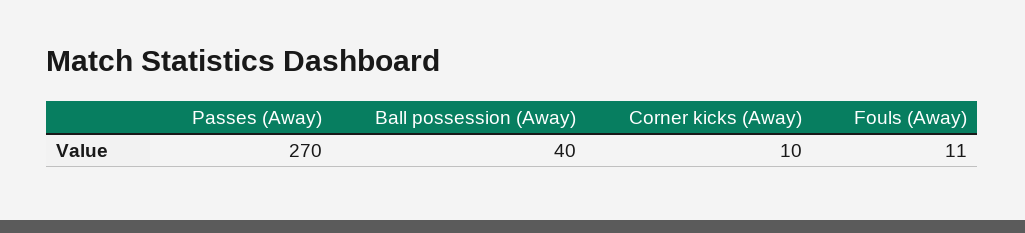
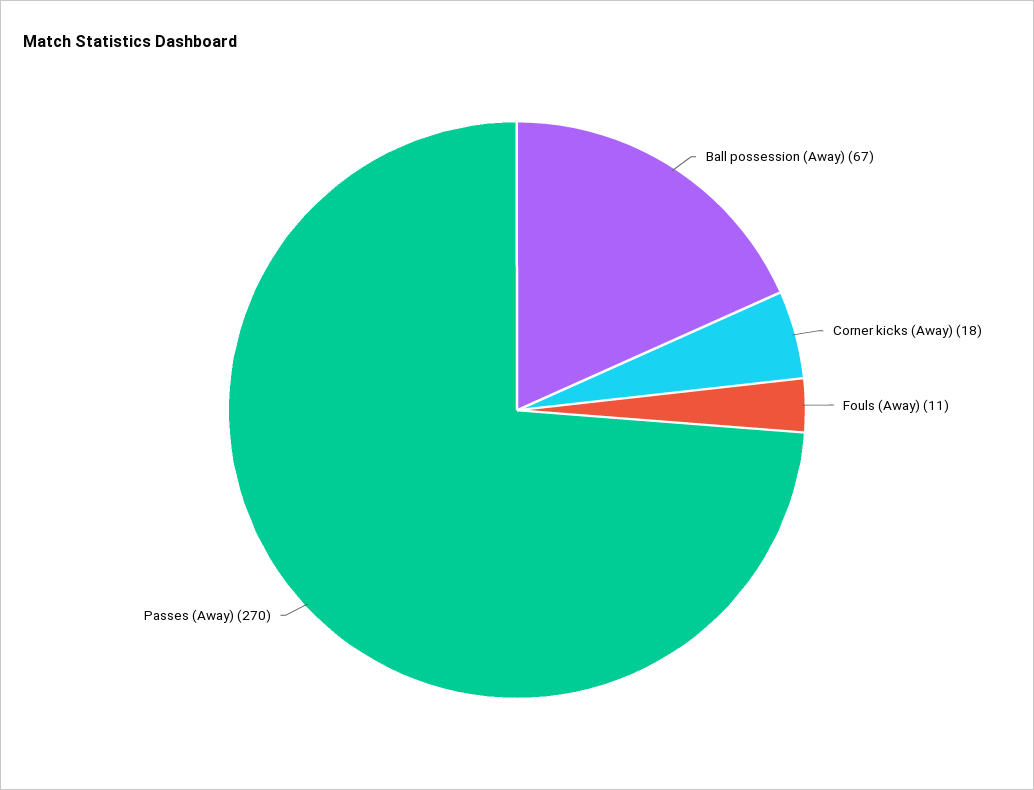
Ball possession (Away): 40 -> 67
Corner kicks (Away): 10 -> 18

